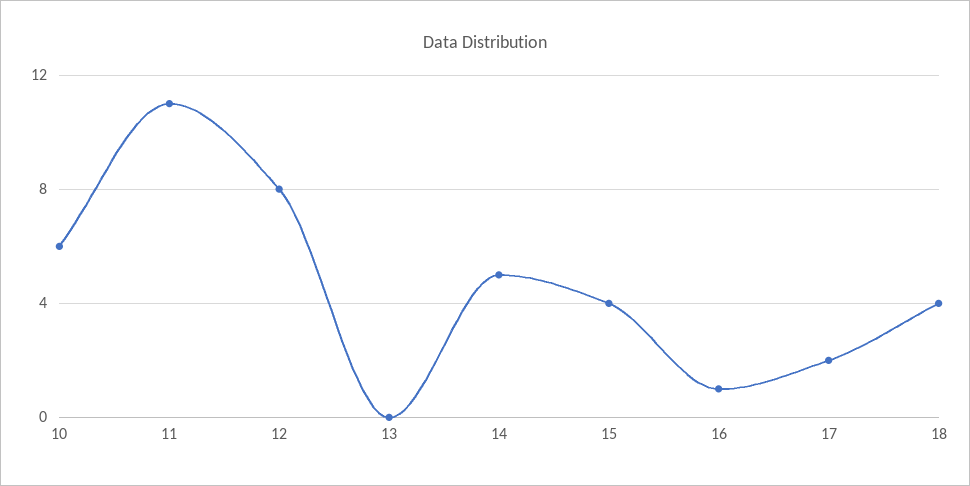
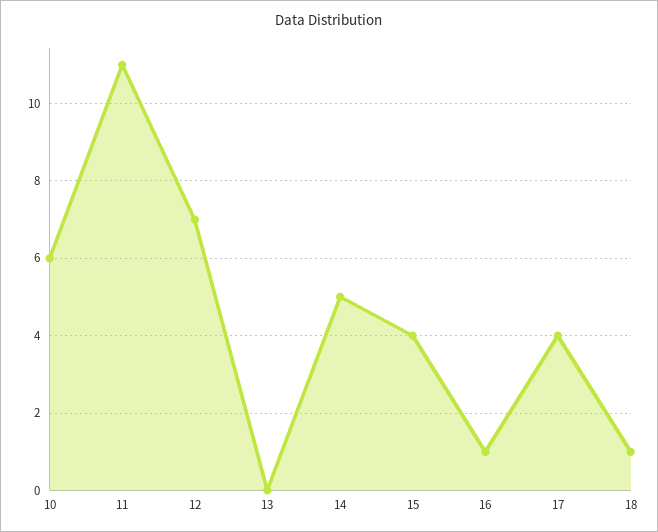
12: 8 -> 7
17: 2 -> 4
18: 4 -> 1

